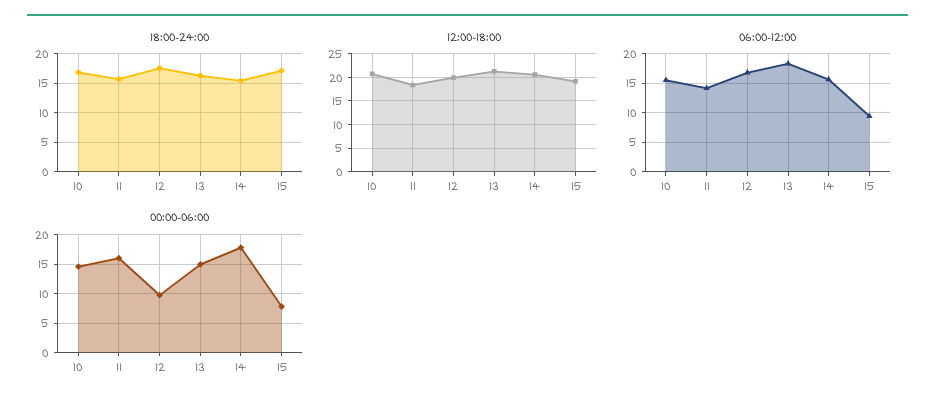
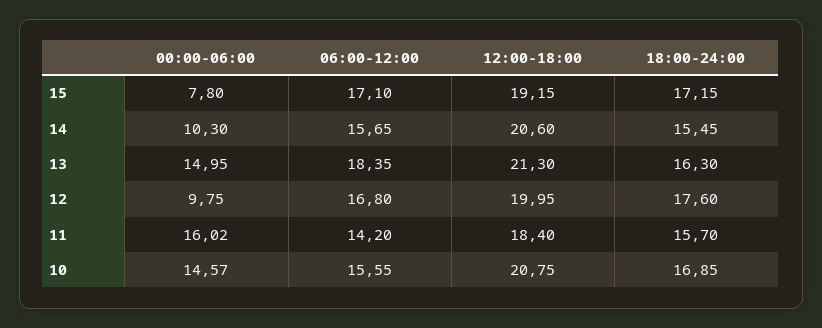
06:00-12:00, 15: 10 -> 17.1
00:00-06:00, 14: 17.5 -> 10.3

